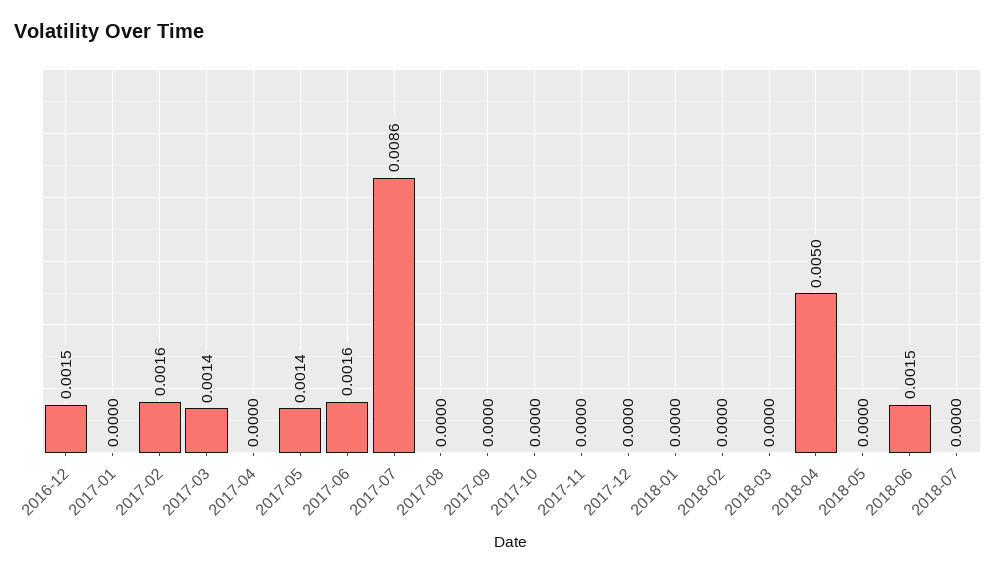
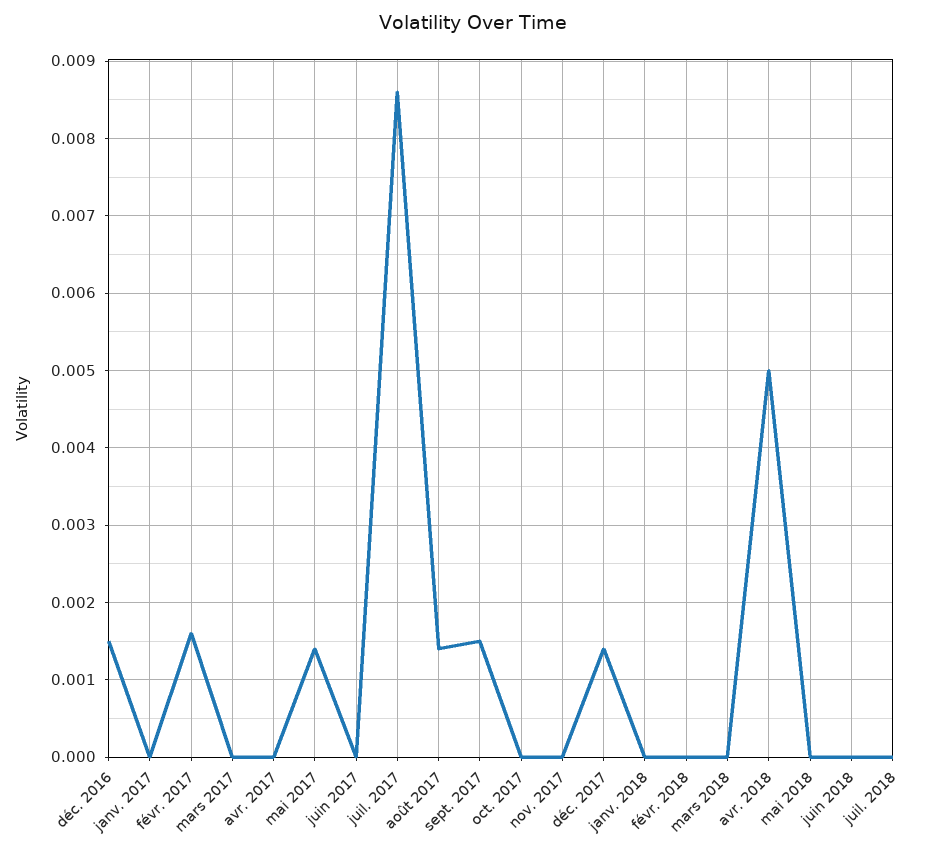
2017-03: 0.0014 -> 0
2017-06: 0.0016 -> 0
2017-08: 0 -> 0.0014
2017-09: 0 -> 0.0015
2017-12: 0 -> 0.0014
2018-06: 0.0015 -> 0

